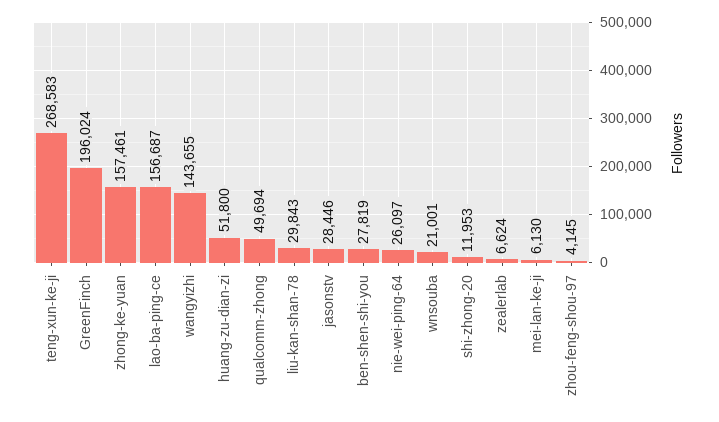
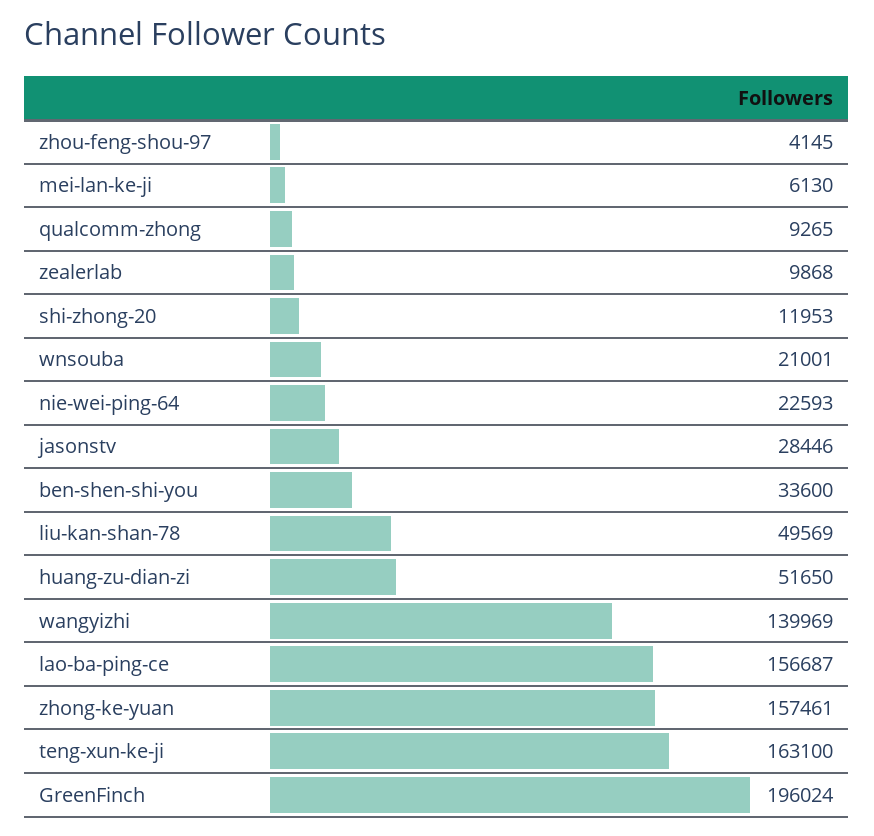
teng-xun-ke-ji: 268583 -> 163100
wangyizhi: 143655 -> 139969
huang-zu-dian-zi: 51800 -> 51650
qualcomm-zhong: 49694 -> 9265
liu-kan-shan-78: 29843 -> 49569
ben-shen-shi-you: 27819 -> 33600
nie-wei-ping-64: 26097 -> 22593
zealerlab: 6624 -> 9868

